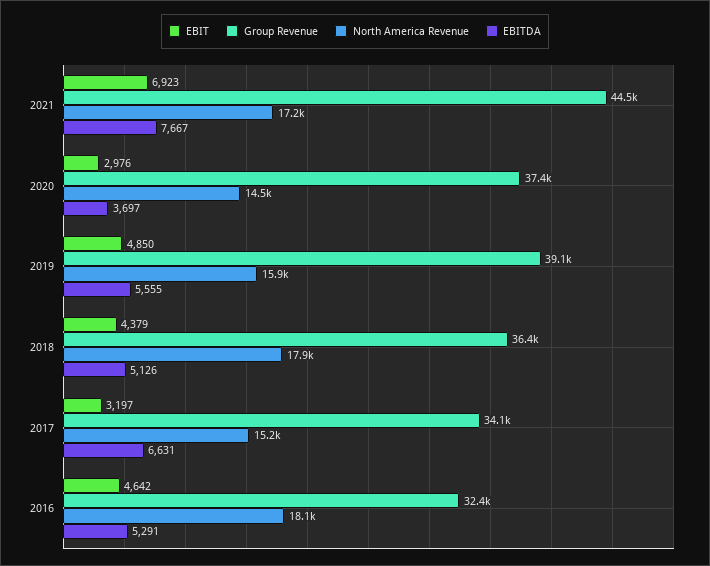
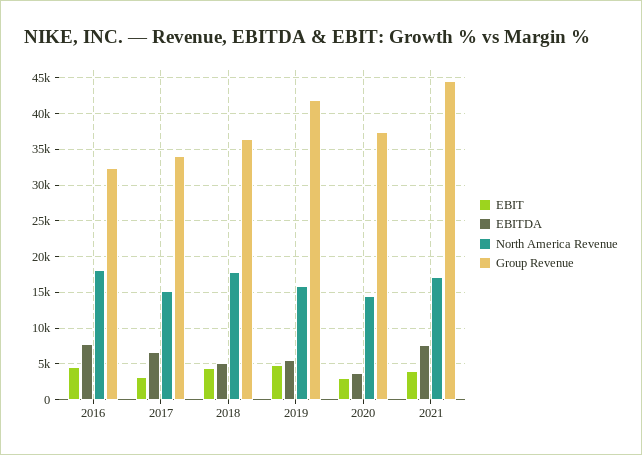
EBIT, 2021: 6923 -> 4000
Group Revenue, 2019: 39100 -> 42000
EBITDA, 2016: 5291 -> 8000

